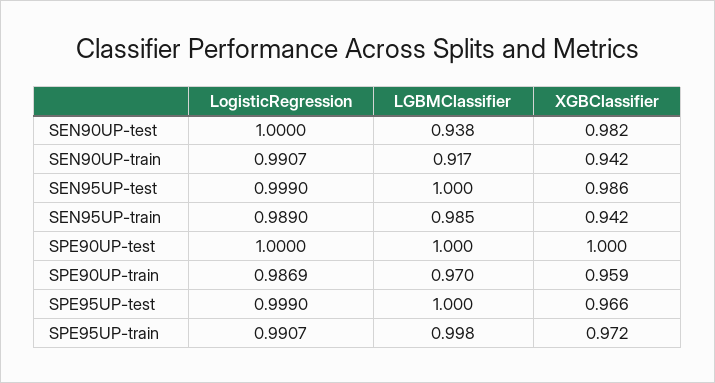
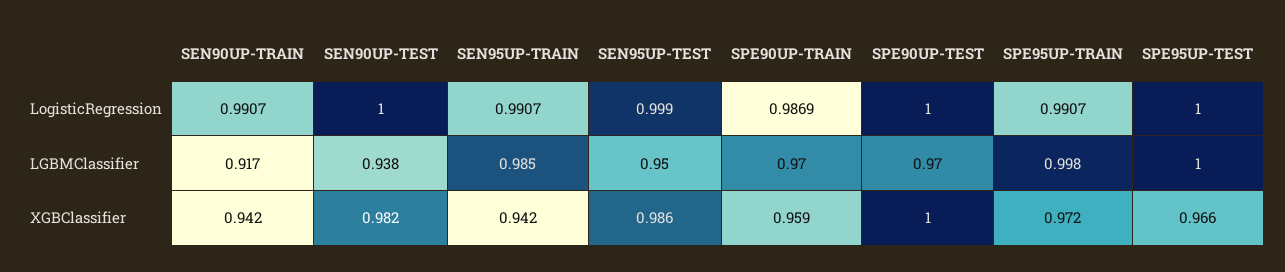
LGBMClassifier, SEN95UP-test: 1 -> 0.95
LogisticRegression, SEN95UP-train: 0.989 -> 0.9907
LGBMClassifier, SPE90UP-test: 1 -> 0.97
LogisticRegression, SPE95UP-test: 0.999 -> 1

